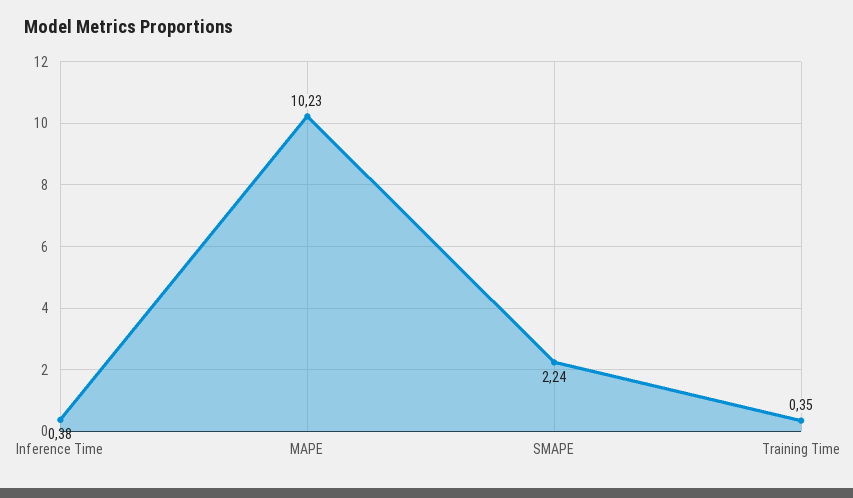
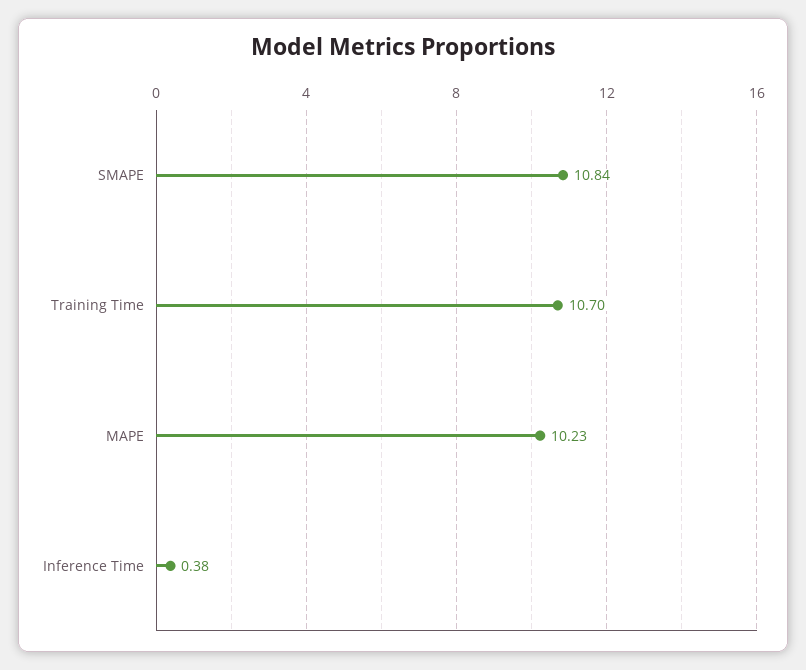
SMAPE: 2.24 -> 10.84
Training Time: 0.35 -> 10.7

